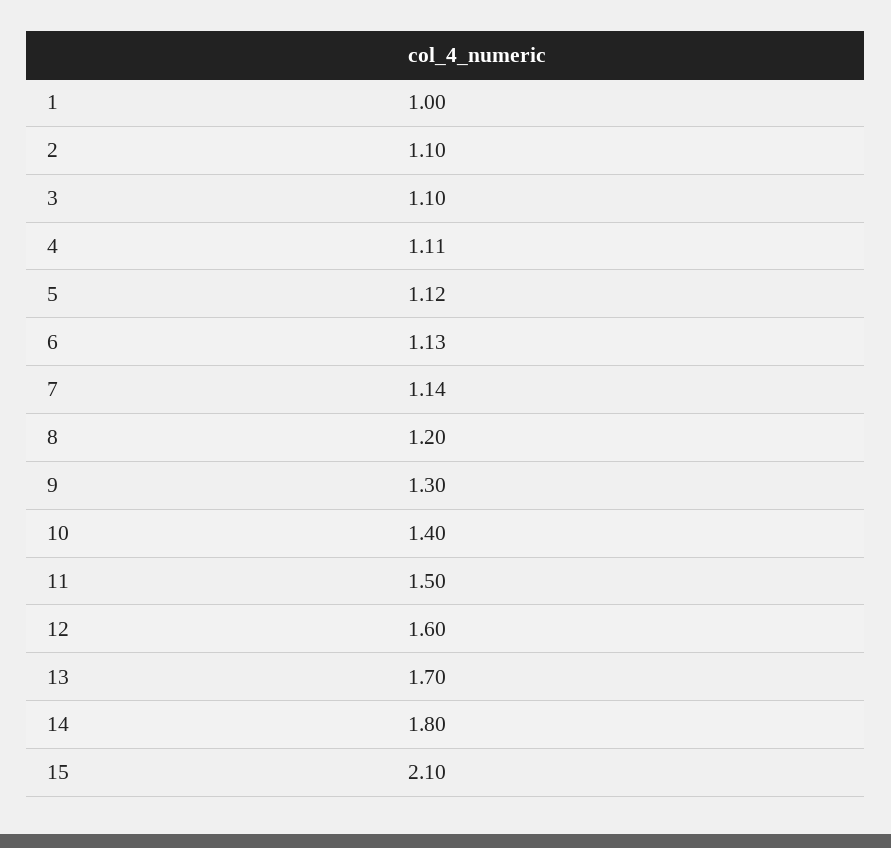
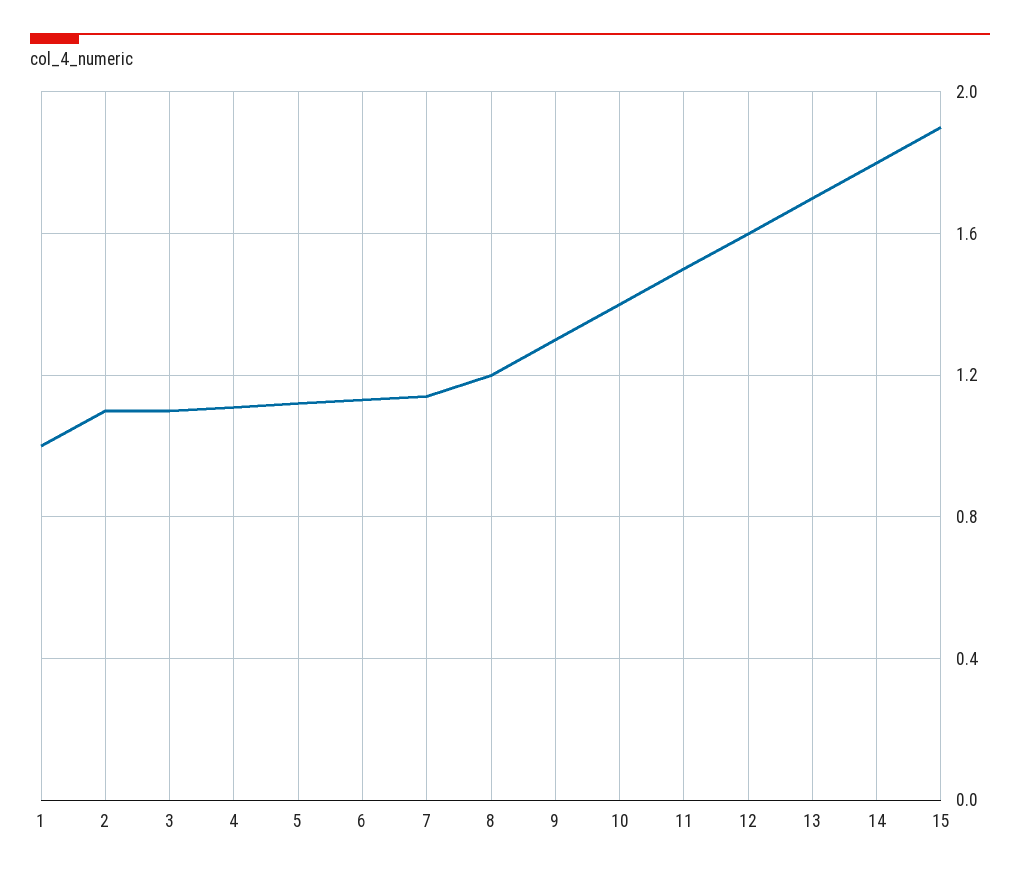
15: 2.1 -> 1.9

